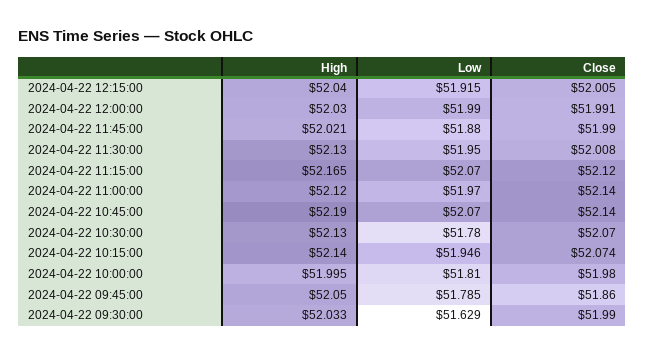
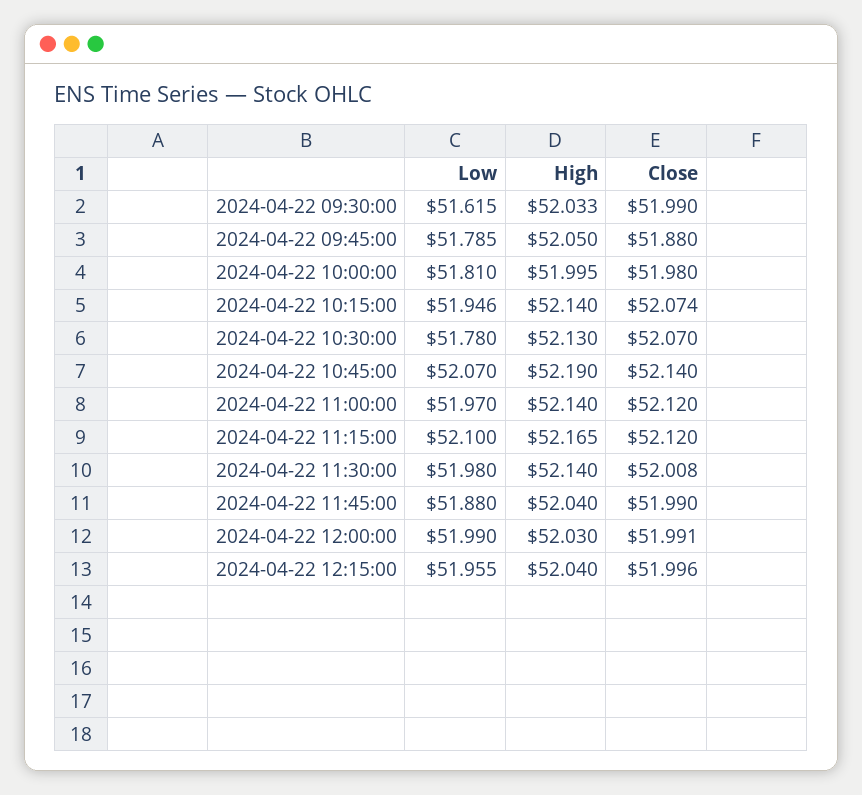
Low, 2024-04-22 12:15:00: 51.915 -> 51.955
Close, 2024-04-22 12:15:00: 52.005 -> 51.996
High, 2024-04-22 11:45:00: 52.021 -> 52.04
High, 2024-04-22 11:30:00: 52.13 -> 52.14
Low, 2024-04-22 11:30:00: 51.95 -> 51.98
Low, 2024-04-22 11:15:00: 52.07 -> 52.1
High, 2024-04-22 11:00:00: 52.12 -> 52.14
Close, 2024-04-22 11:00:00: 52.14 -> 52.12
Close, 2024-04-22 09:45:00: 51.86 -> 51.88
Low, 2024-04-22 09:30:00: 51.629 -> 51.615

